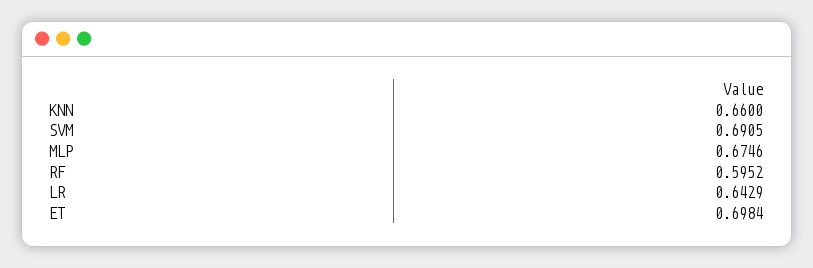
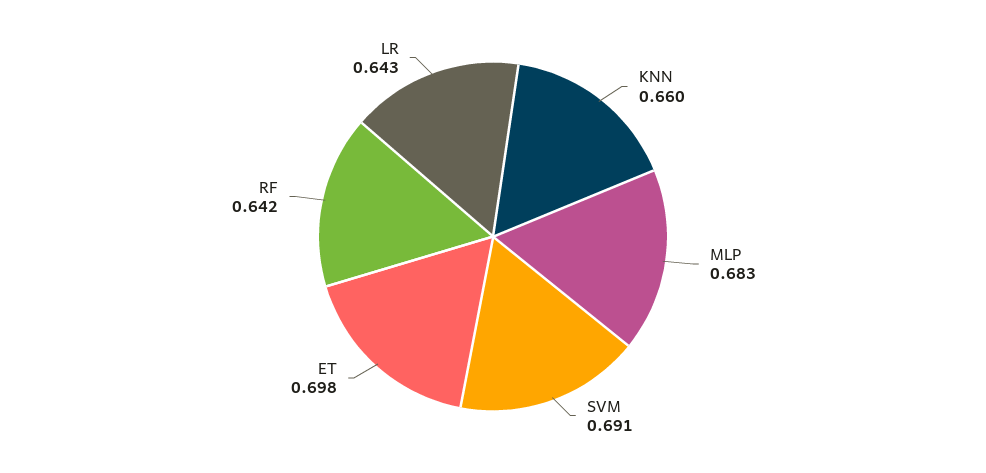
MLP: 0.6746 -> 0.683
RF: 0.5952 -> 0.642

